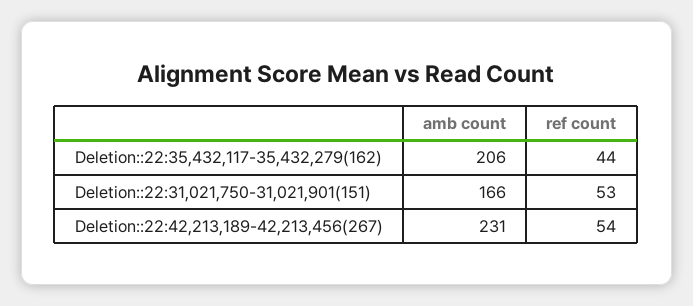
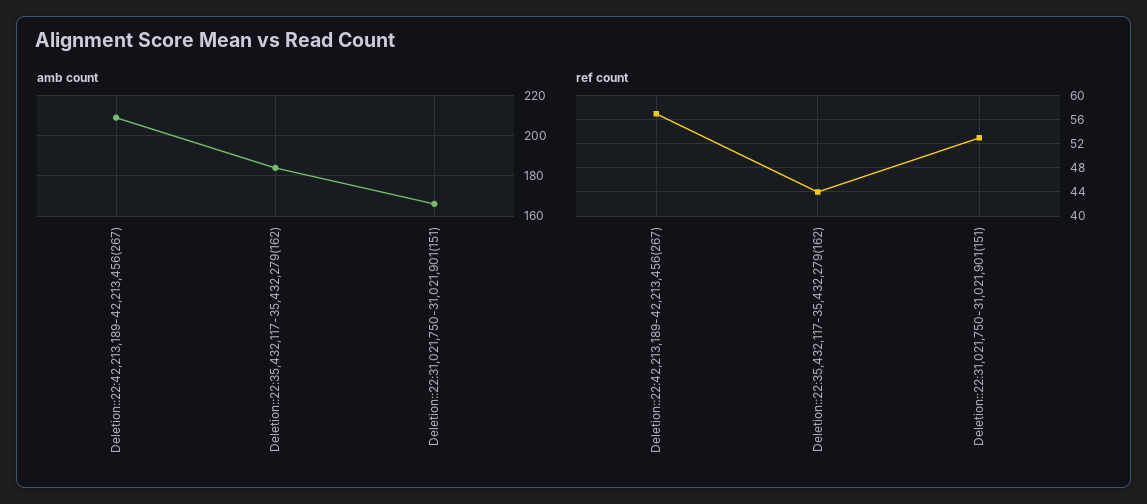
amb count, Deletion::22:35,432,117-35,432,279(162): 206 -> 185
amb count, Deletion::22:42,213,189-42,213,456(267): 231 -> 210
ref count, Deletion::22:42,213,189-42,213,456(267): 54 -> 57

